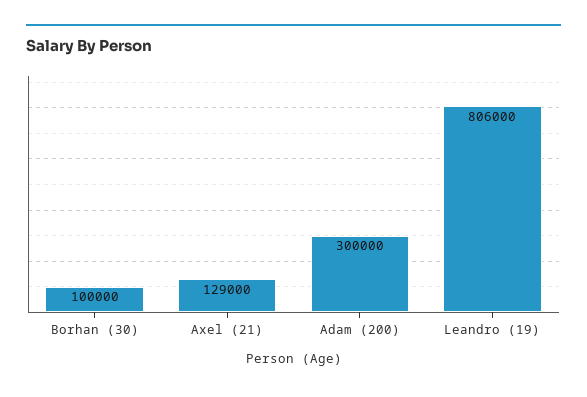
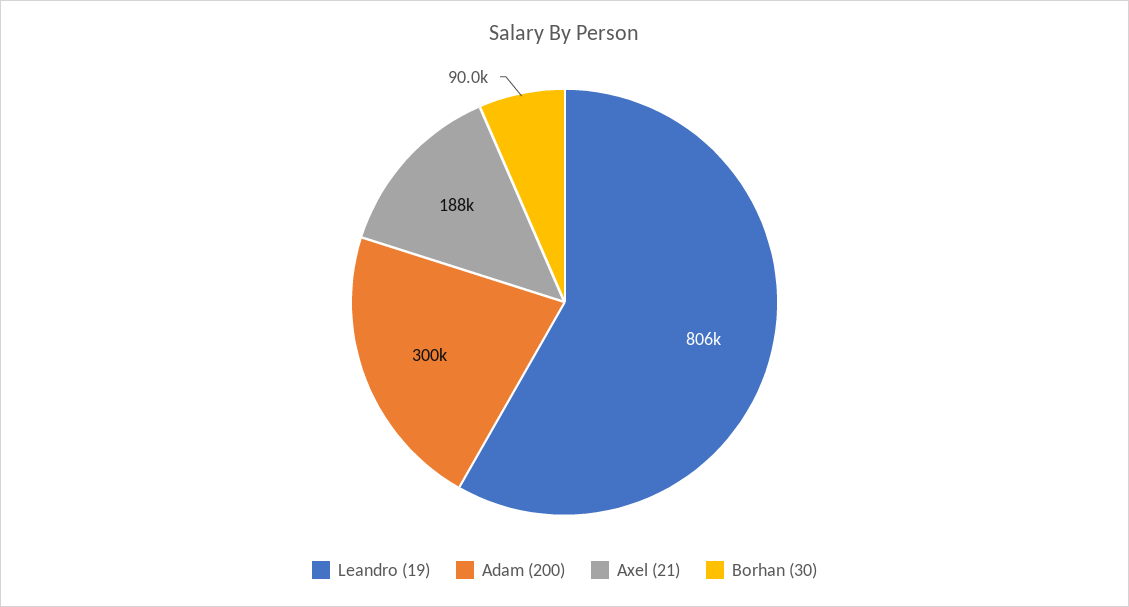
Borhan (30): 100000 -> 90000
Axel (21): 129000 -> 188000

